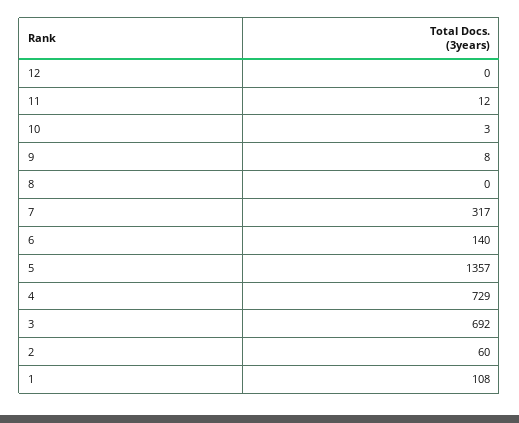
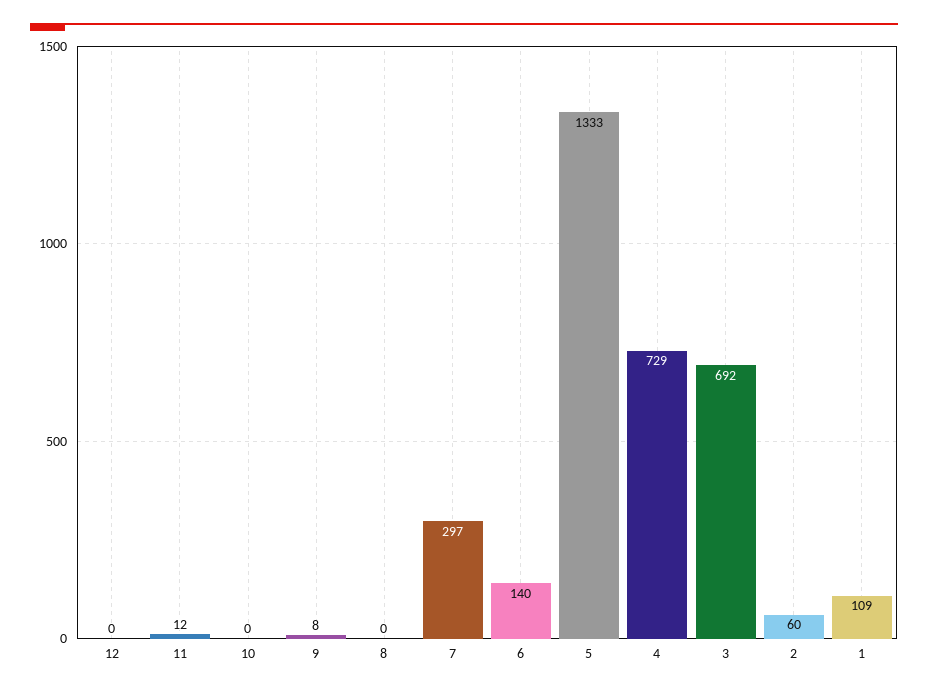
10: 3 -> 0
7: 317 -> 297
5: 1357 -> 1333
1: 108 -> 109

